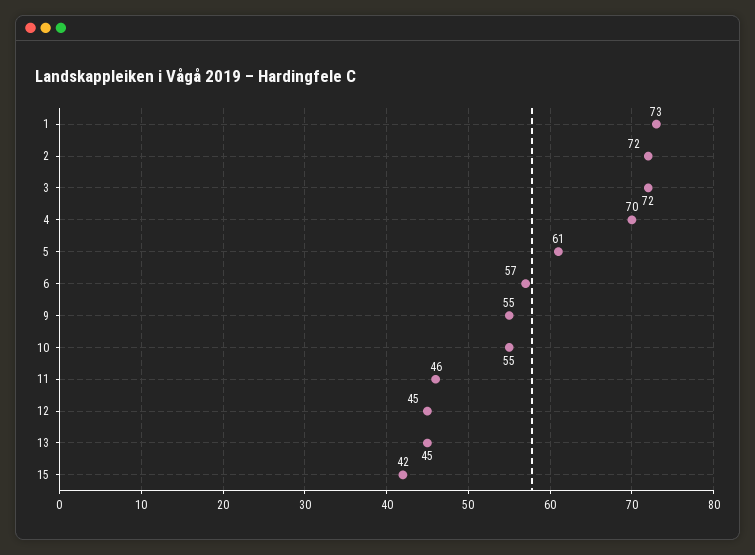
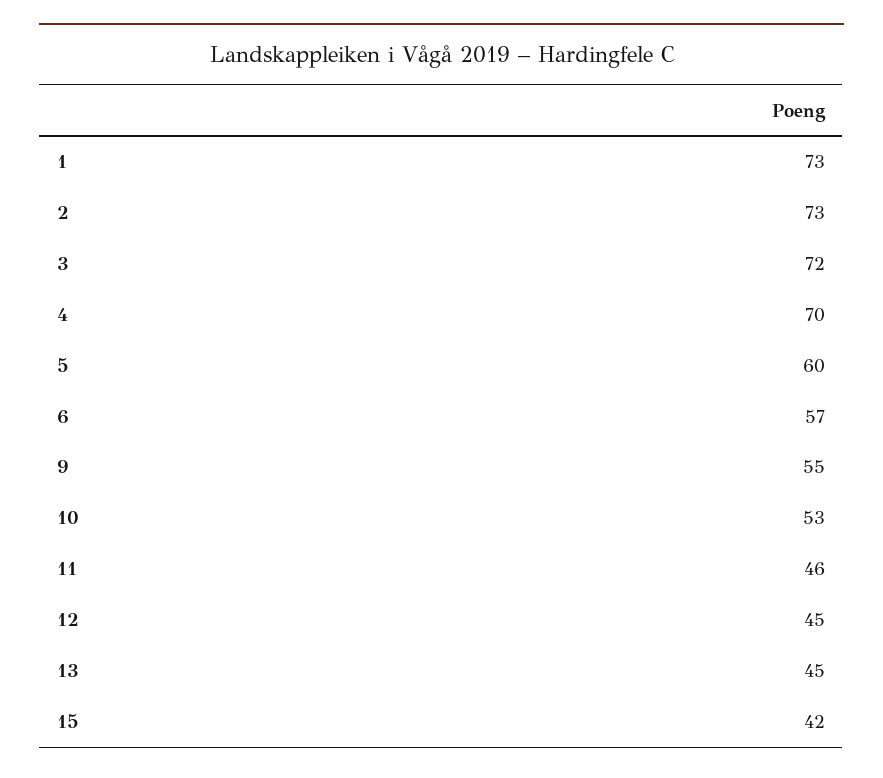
2: 72 -> 73
5: 61 -> 60
10: 55 -> 53

